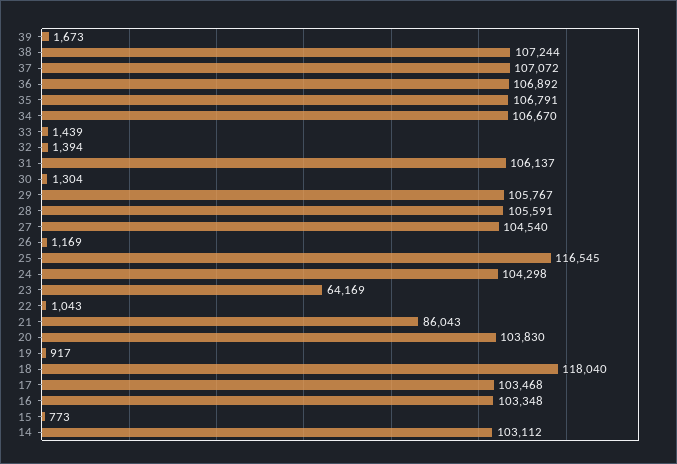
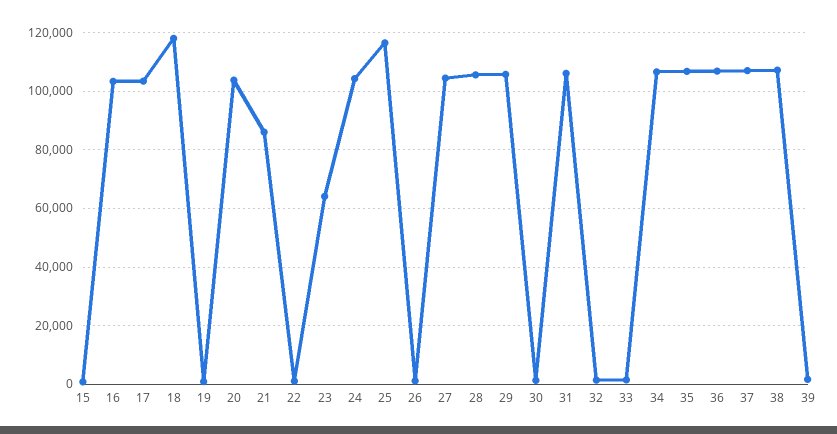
14: 103112 -> none

